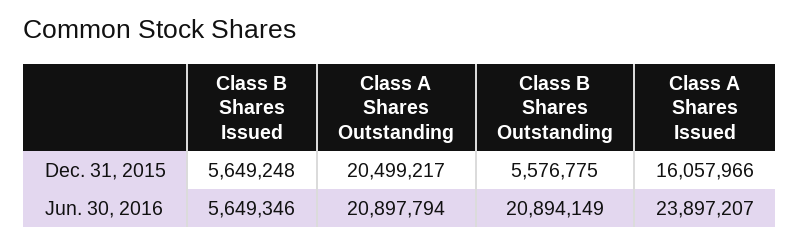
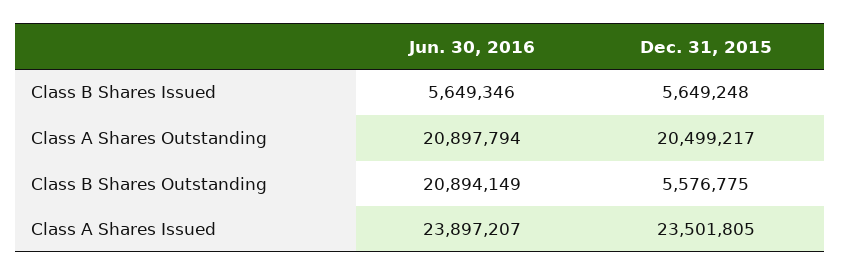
Class A Shares Issued, Dec. 31, 2015: 16057966 -> 23501805

